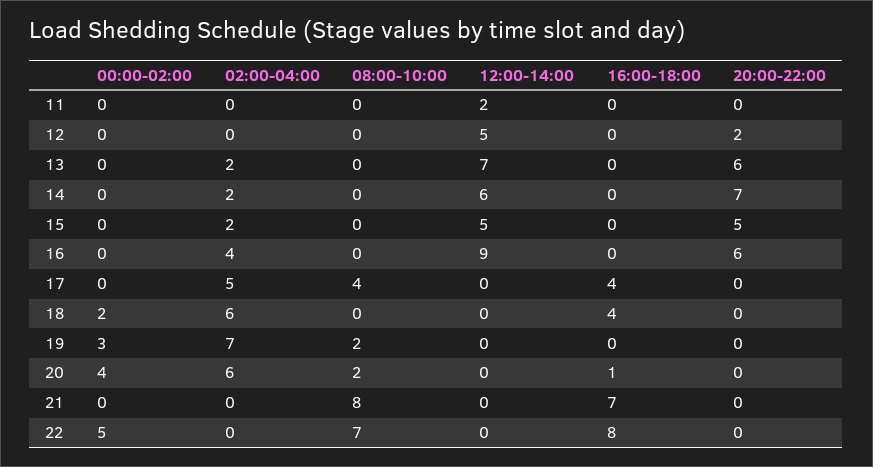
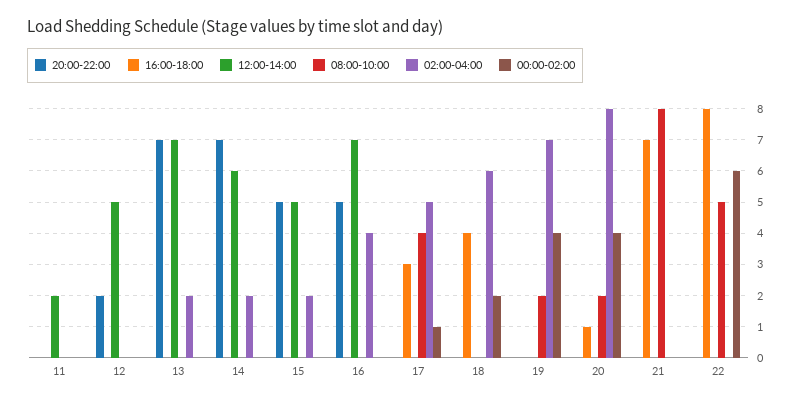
20:00-22:00, 13: 6 -> 7
12:00-14:00, 16: 9 -> 7
20:00-22:00, 16: 6 -> 5
00:00-02:00, 17: 0 -> 1
16:00-18:00, 17: 4 -> 3
00:00-02:00, 19: 3 -> 4
02:00-04:00, 20: 6 -> 8
00:00-02:00, 22: 5 -> 6
08:00-10:00, 22: 7 -> 5

